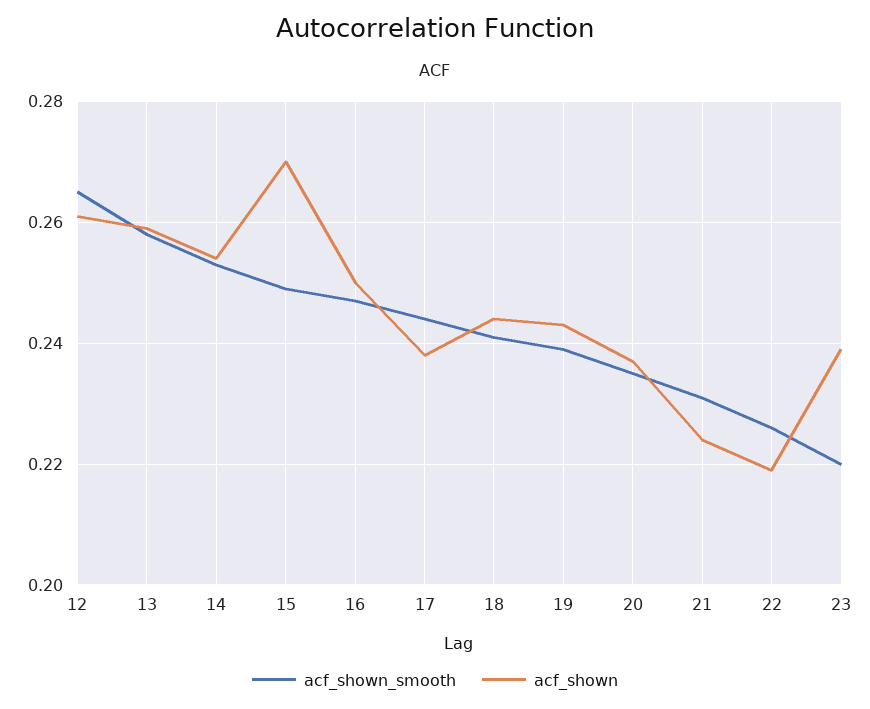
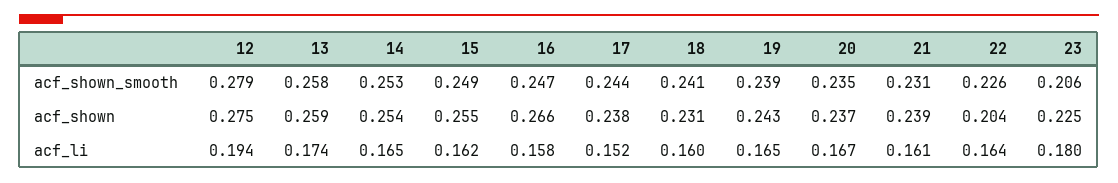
acf_shown_smooth, 12: 0.265 -> 0.279
acf_shown, 12: 0.26 -> 0.275
acf_shown, 15: 0.27 -> 0.255
acf_shown, 16: 0.25 -> 0.266
acf_shown, 18: 0.245 -> 0.231
acf_shown, 21: 0.225 -> 0.239
acf_shown, 22: 0.22 -> 0.204
acf_shown_smooth, 23: 0.22 -> 0.206
acf_shown, 23: 0.24 -> 0.225
acf_li, 12: none -> 0.194
acf_li, 13: none -> 0.174
acf_li, 14: none -> 0.165
acf_li, 15: none -> 0.162
acf_li, 16: none -> 0.158
acf_li, 17: none -> 0.152
acf_li, 18: none -> 0.16
acf_li, 19: none -> 0.165
acf_li, 20: none -> 0.167
acf_li, 21: none -> 0.161
acf_li, 22: none -> 0.164
acf_li, 23: none -> 0.18

